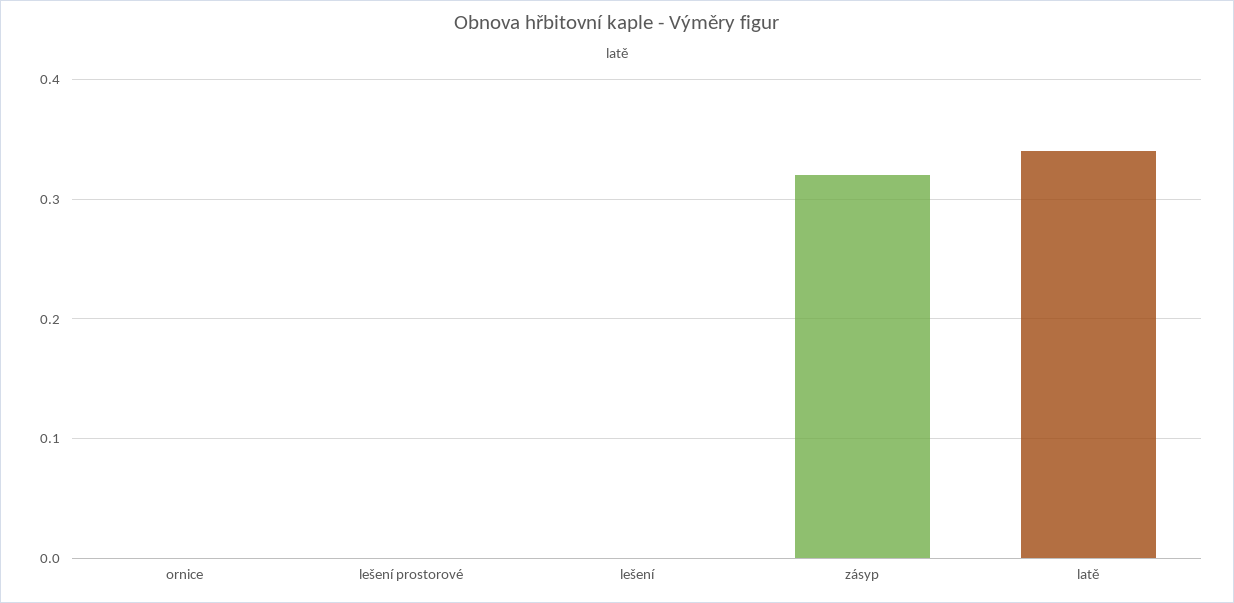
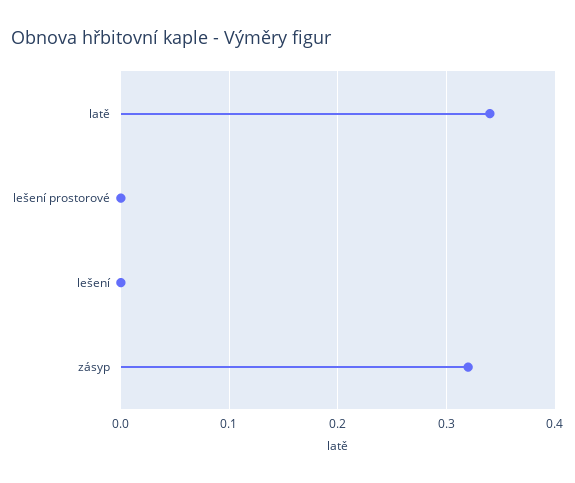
ornice: 0 -> none

